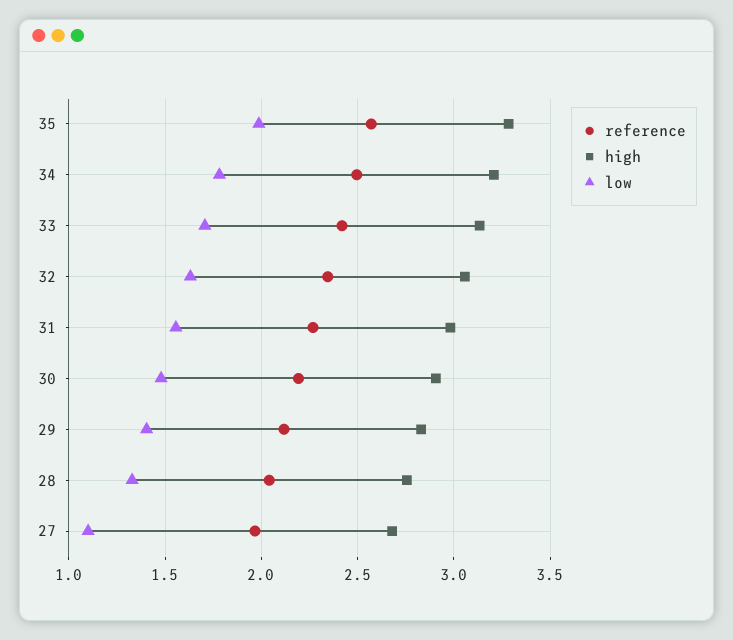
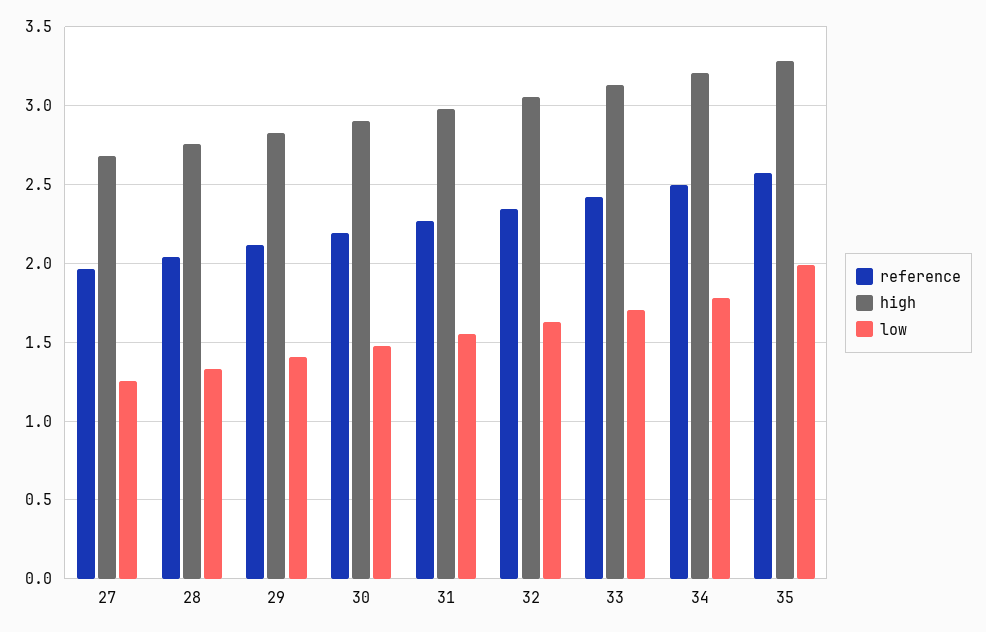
low, 27: 1.1 -> 1.25

